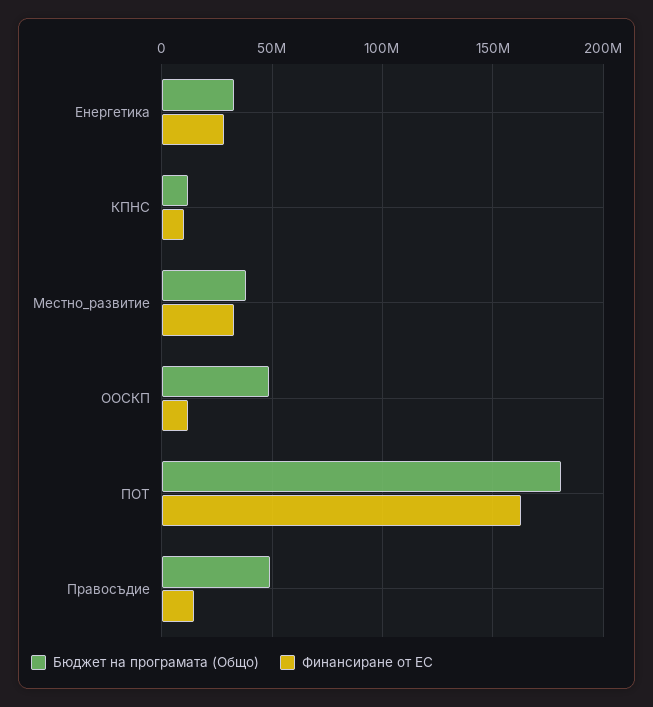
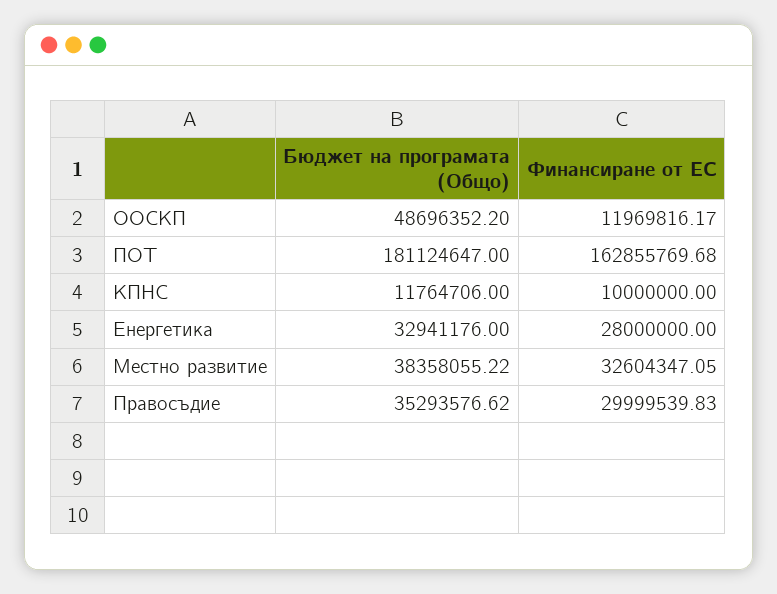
Бюджет на програмата (Общо), Правосъдие: 50000000 -> 35293576.62
Финансиране от ЕС, Правосъдие: 15000000 -> 29999539.83

